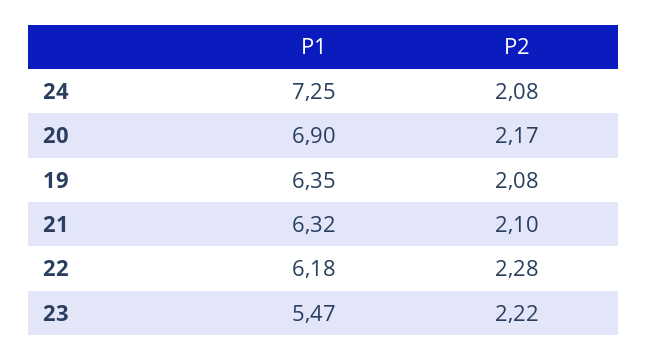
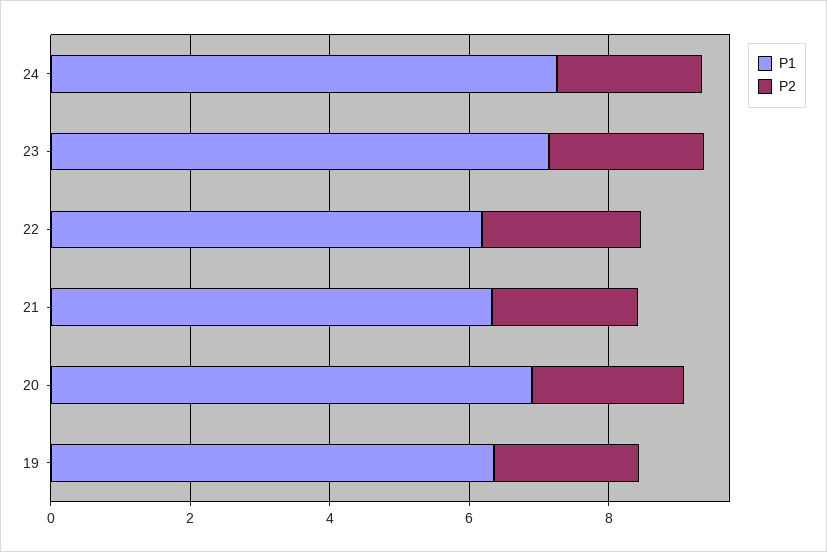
P1, 23: 5.47 -> 7

